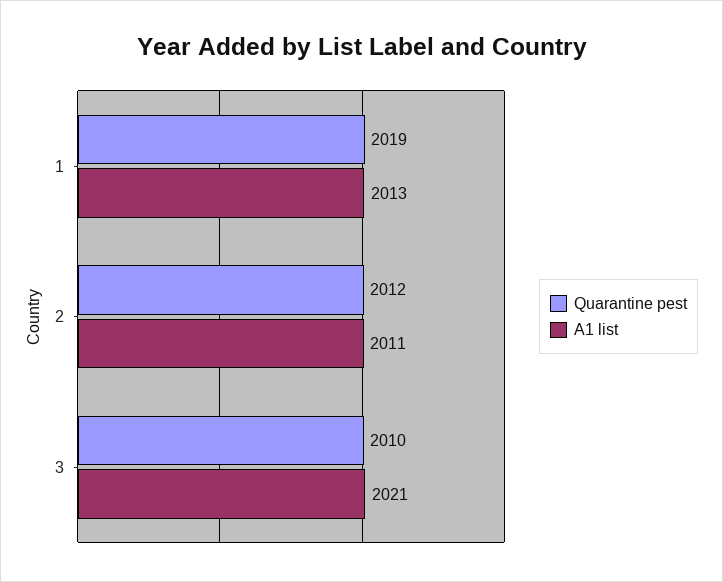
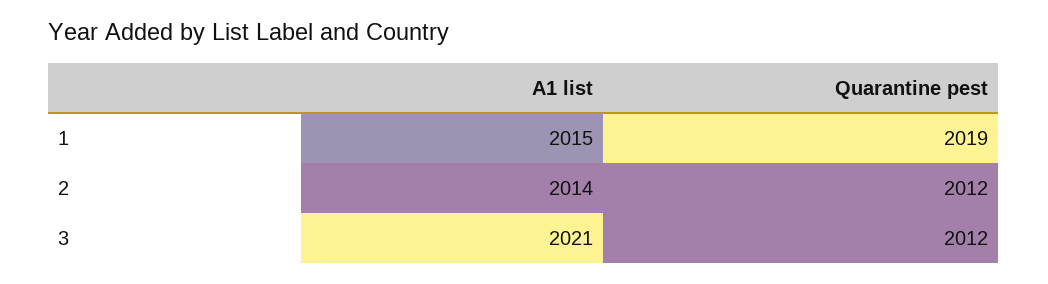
A1 list, 1: 2013 -> 2015
A1 list, 2: 2011 -> 2014
Quarantine pest, 3: 2010 -> 2012

